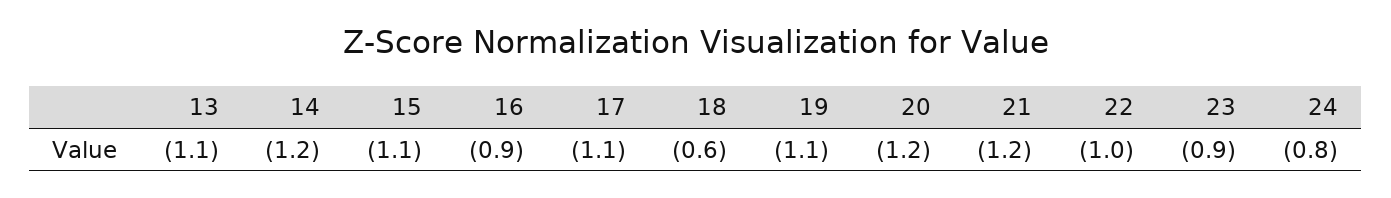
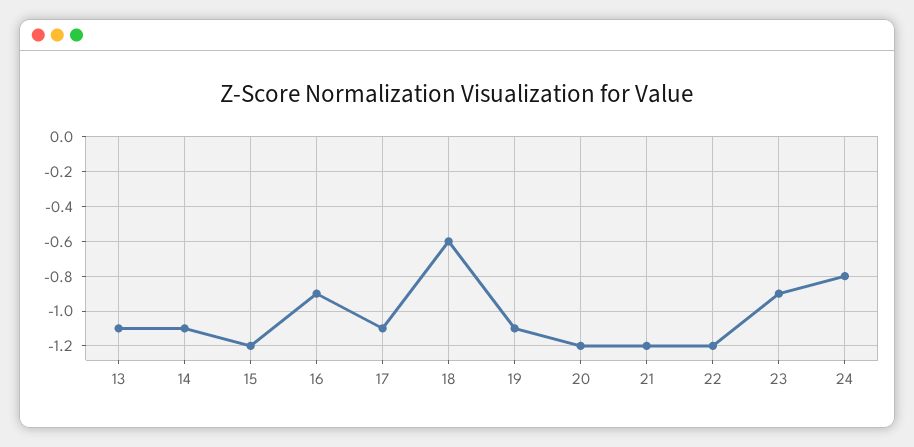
14: -1.2 -> -1.1
15: -1.1 -> -1.2
22: -1 -> -1.2

